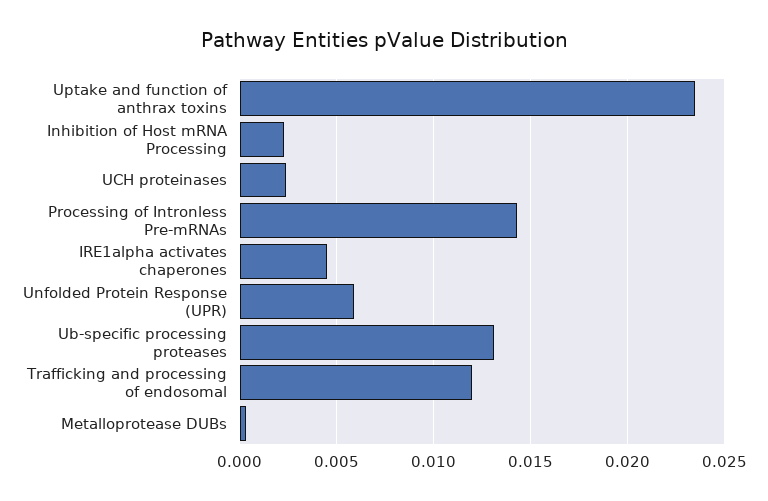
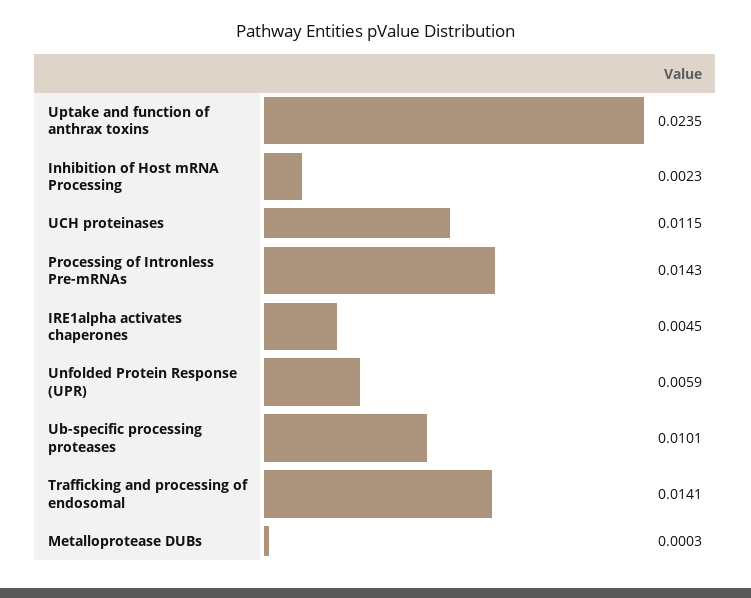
UCH proteinases: 0.0025 -> 0.0115
Ub-specific processing proteases: 0.013 -> 0.0101
Trafficking and processing of endosomal: 0.012 -> 0.0141

